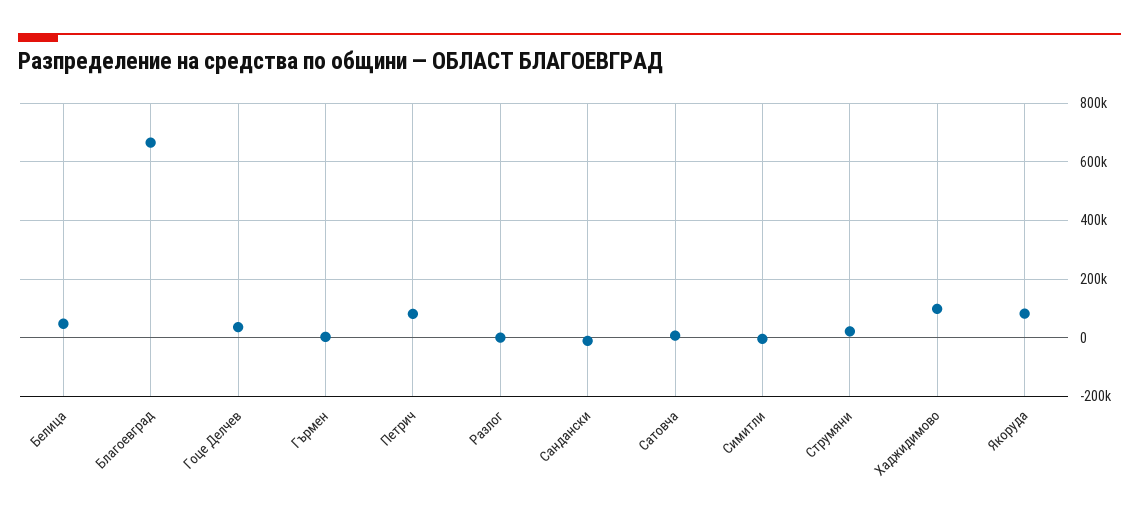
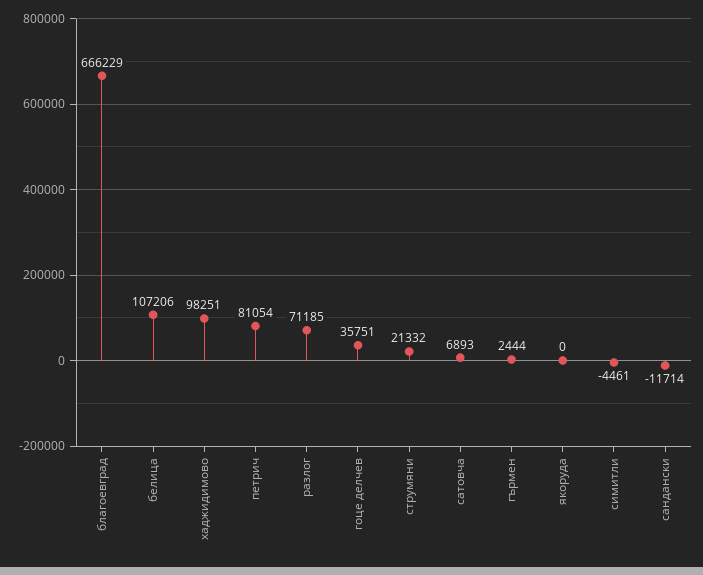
Белица: 50000 -> 107206
Разлог: 0 -> 71185
Якоруда: 75000 -> 0

